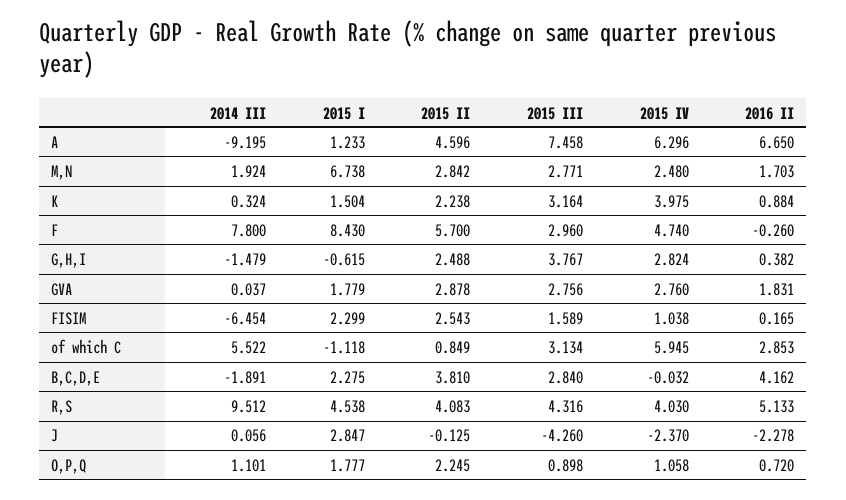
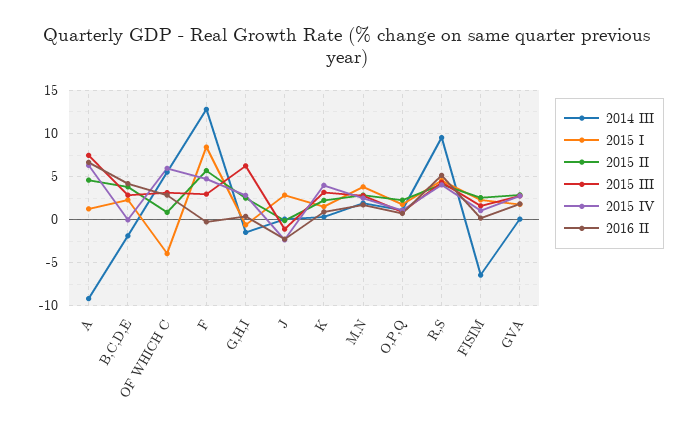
2015 I, M,N: 6.738 -> 4
2014 III, F: 7.8 -> 13
2015 III, G,H,I: 3.767 -> 6
2015 I, of which C: -1.118 -> -4
2015 III, J: -4.26 -> -1

